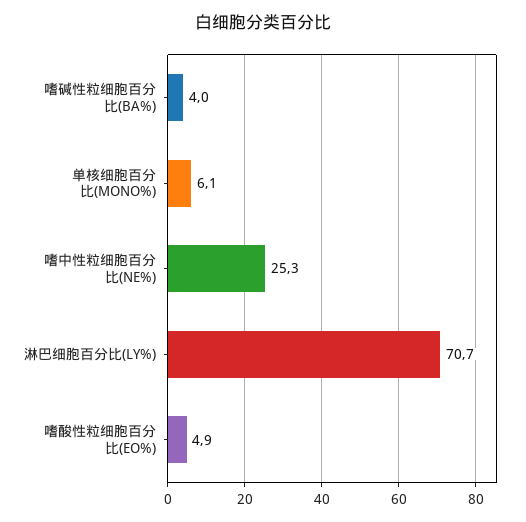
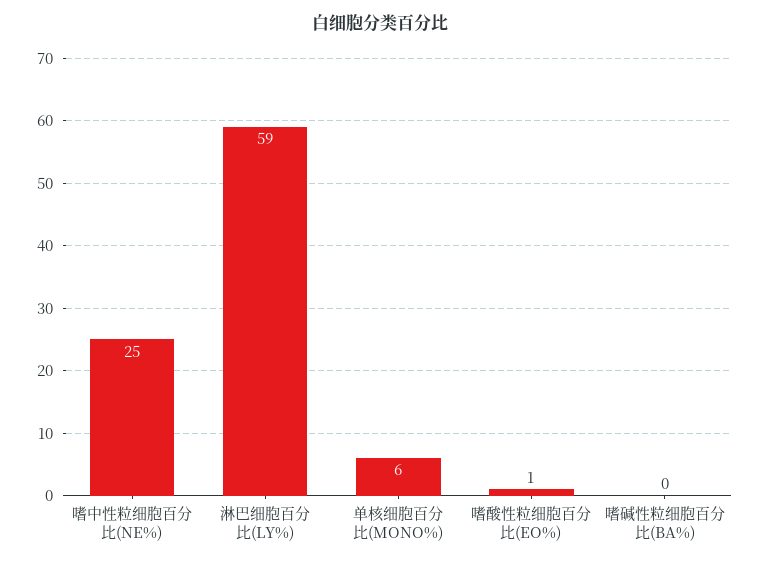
嗜碱性粒细胞百分比(BA%): 4 -> 0
淋巴细胞百分比(LY%): 70.7 -> 59
嗜酸性粒细胞百分比(EO%): 4.9 -> 1

